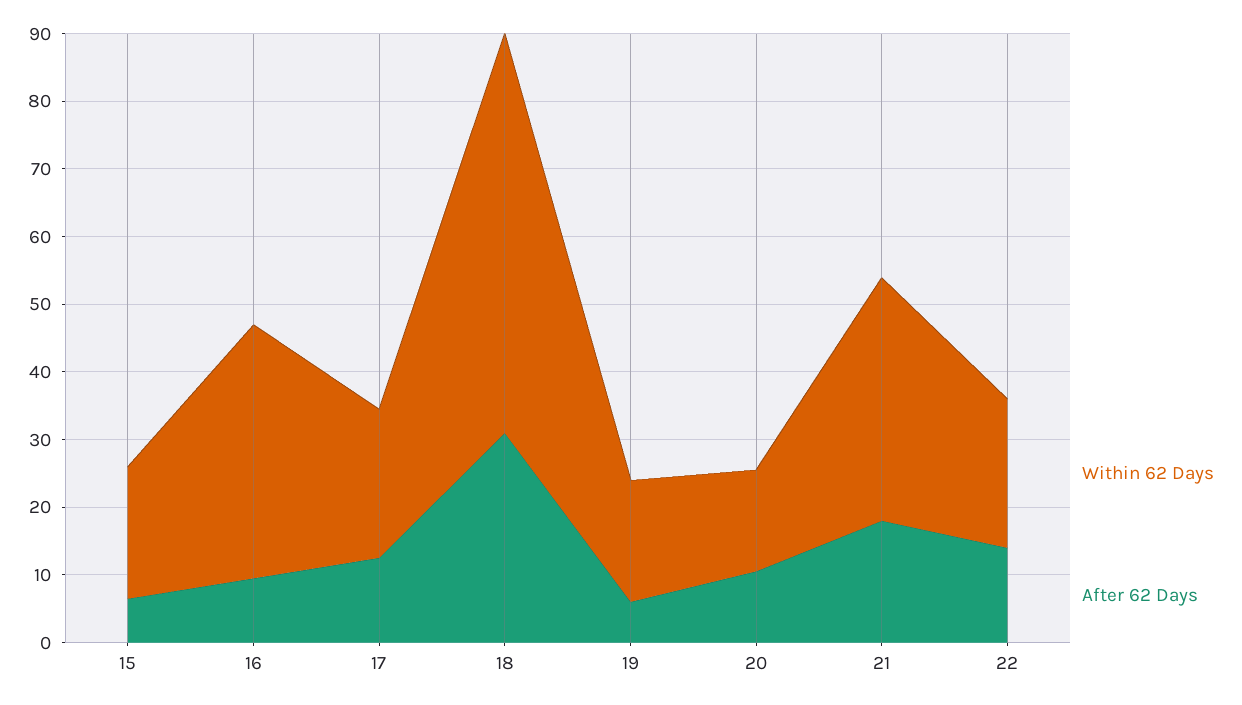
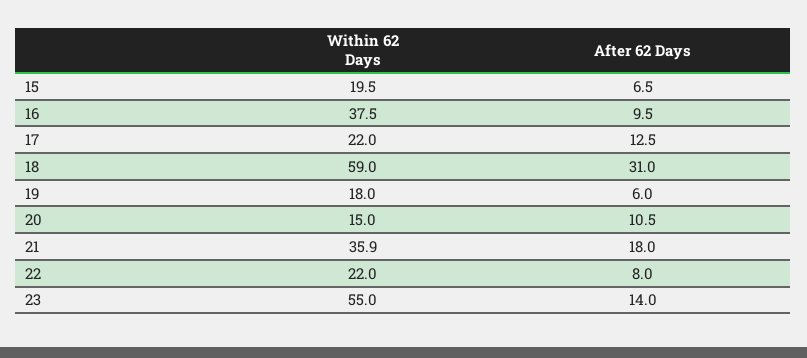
After 62 Days, 22: 14 -> 8
Within 62 Days, 23: none -> 55
After 62 Days, 23: none -> 14

